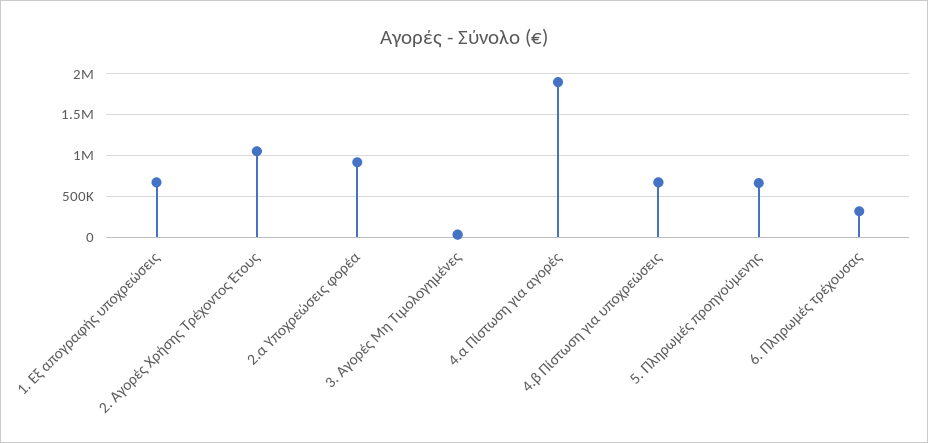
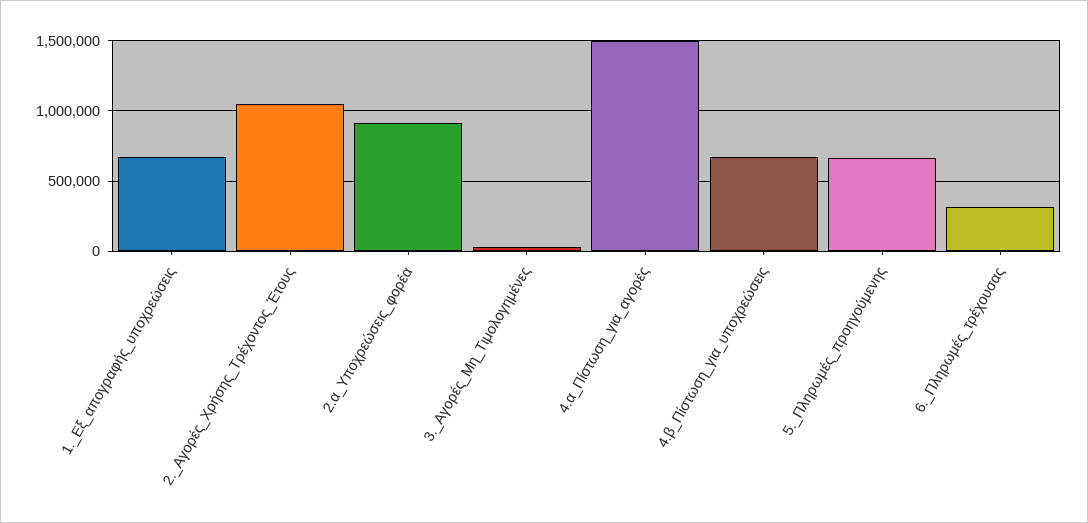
4.α Πίστωση για αγορές: 1900000 -> 1500000

